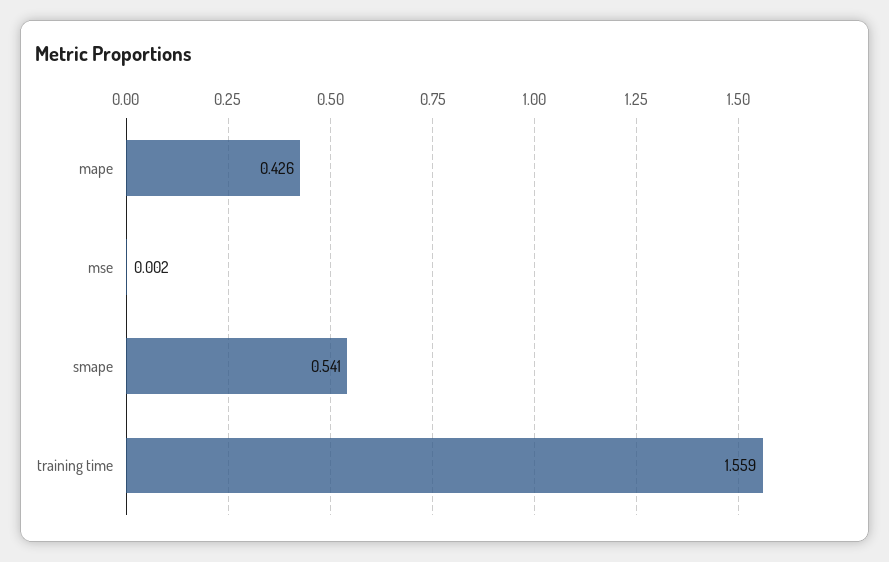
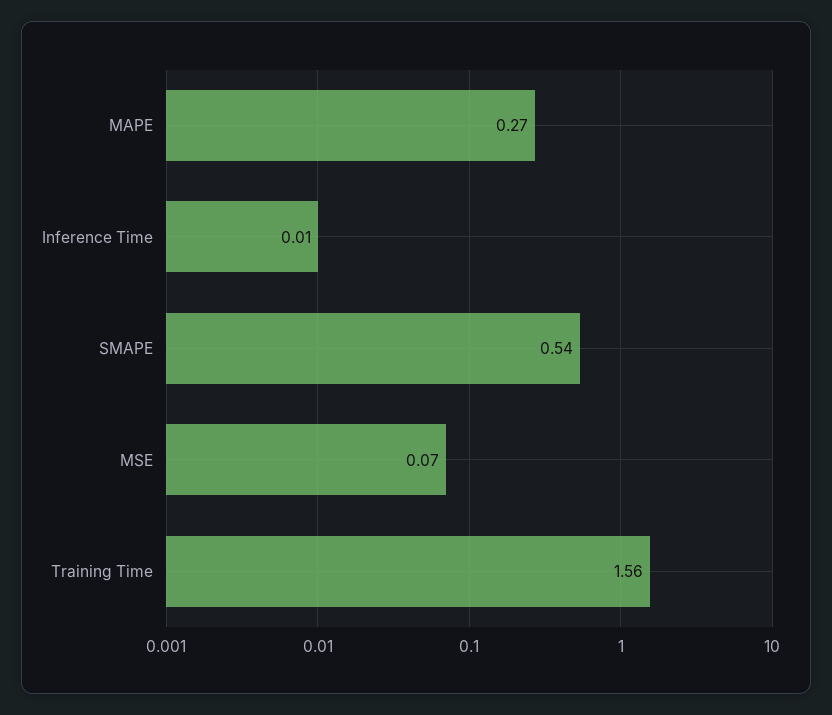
mape: 0.426 -> 0.27
mse: 0.002 -> 0.07
Inference Time: none -> 0.01

